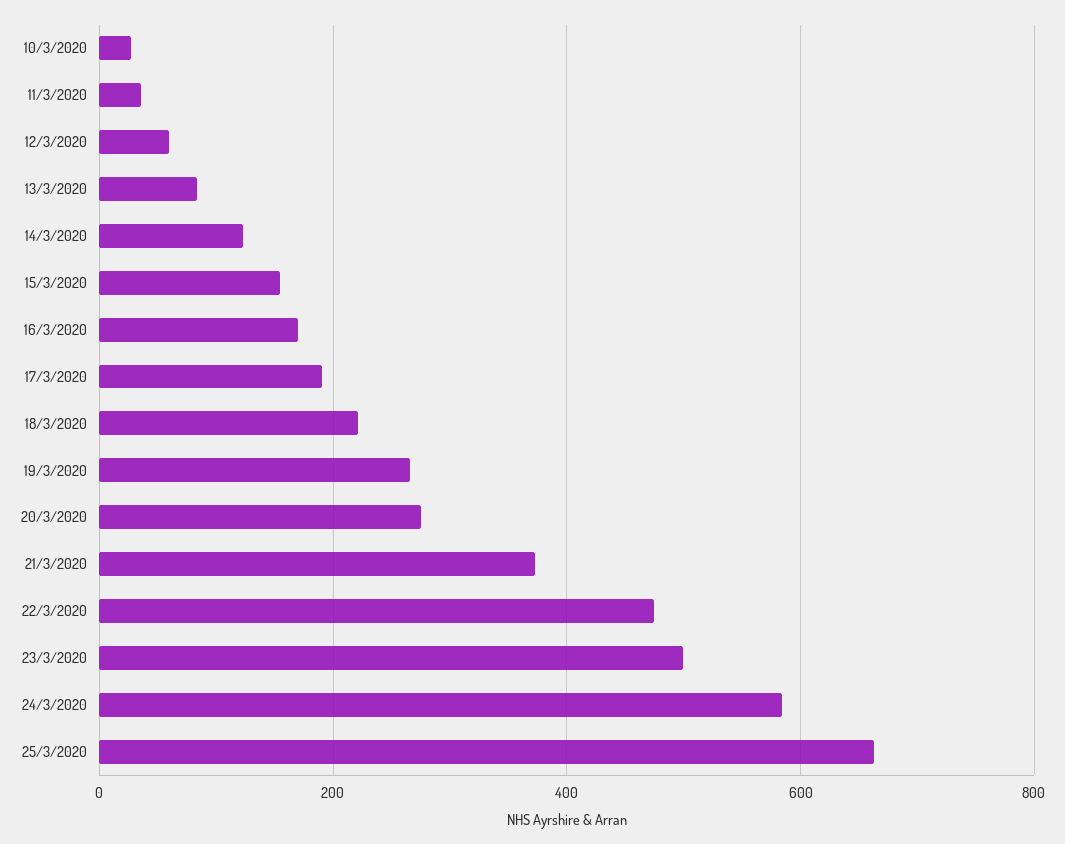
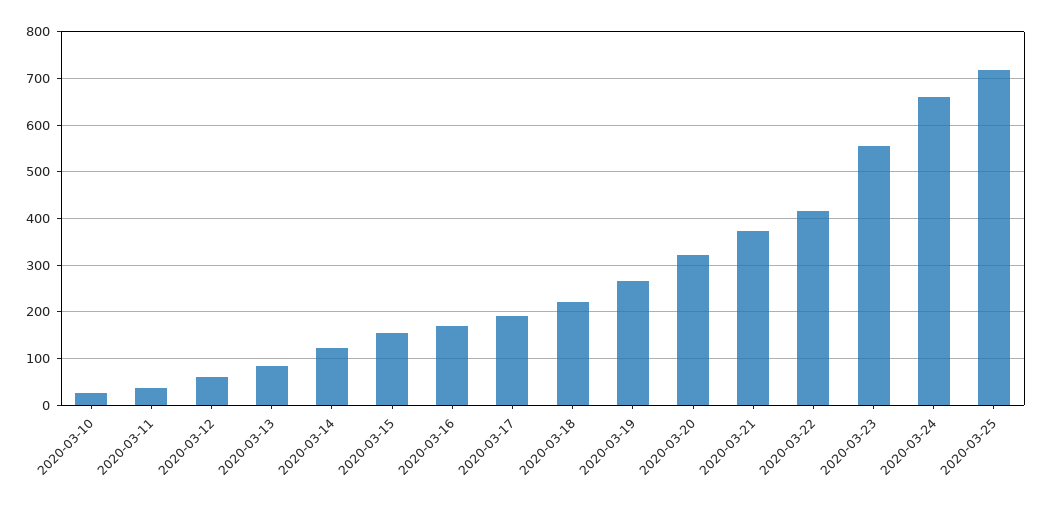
20/3/2020: 280 -> 320
22/3/2020: 480 -> 420
23/3/2020: 500 -> 560
24/3/2020: 580 -> 660
25/3/2020: 660 -> 720

